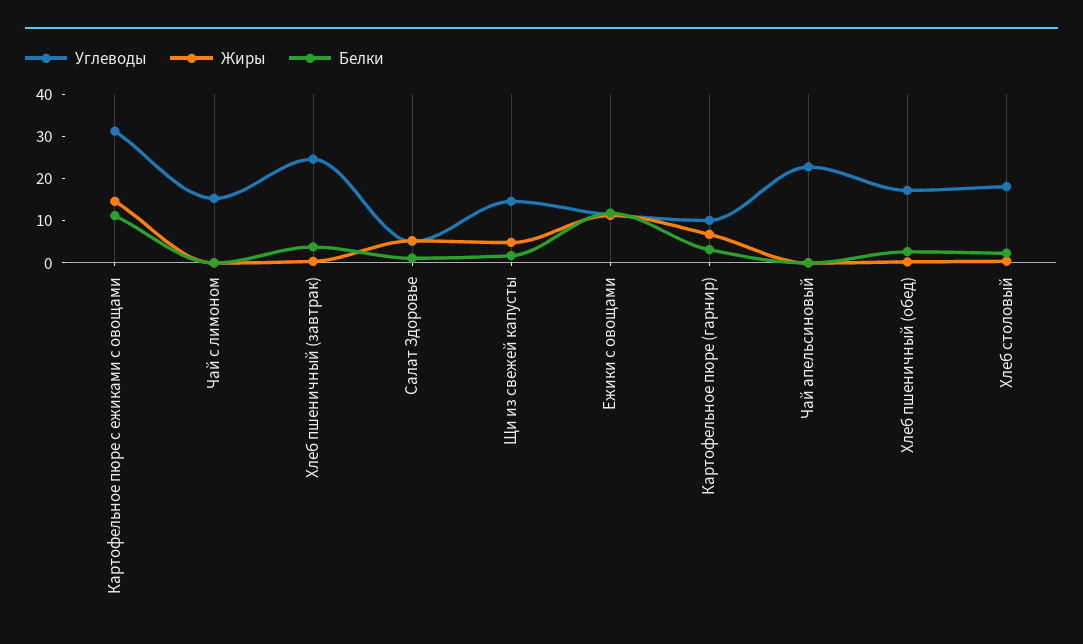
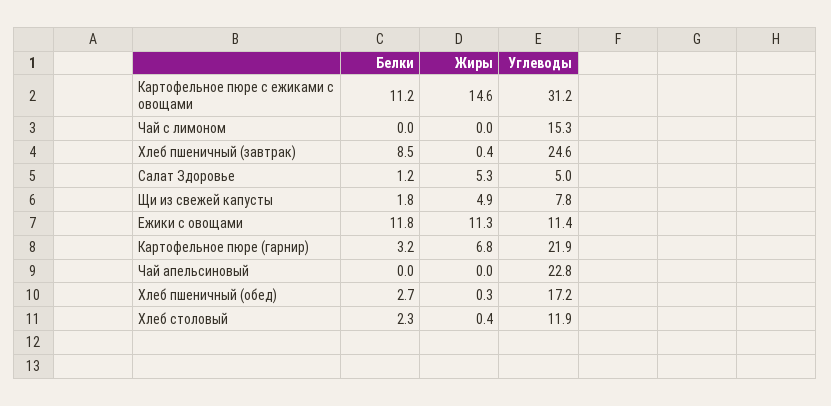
Белки, Хлеб пшеничный (завтрак): 4 -> 8.5
Углеводы, Щи из свежей капусты: 14 -> 7.8
Углеводы, Картофельное пюре (гарнир): 10 -> 21.9
Углеводы, Хлеб столовый: 18 -> 11.9

